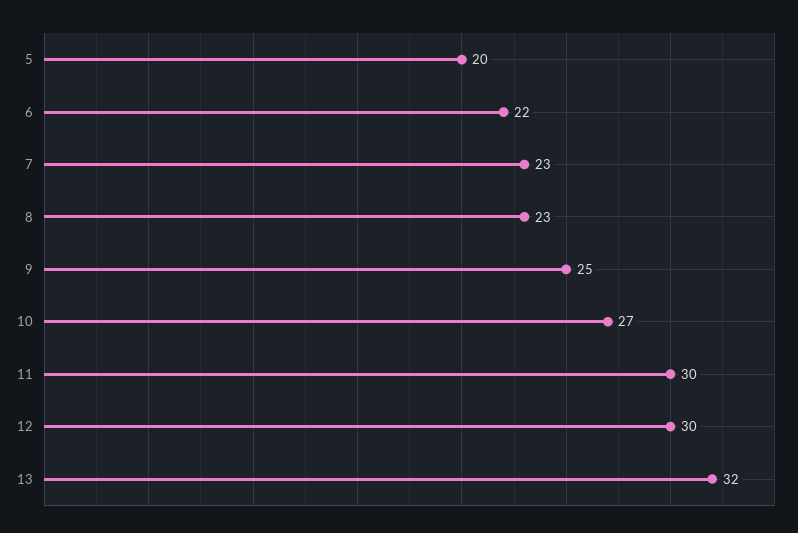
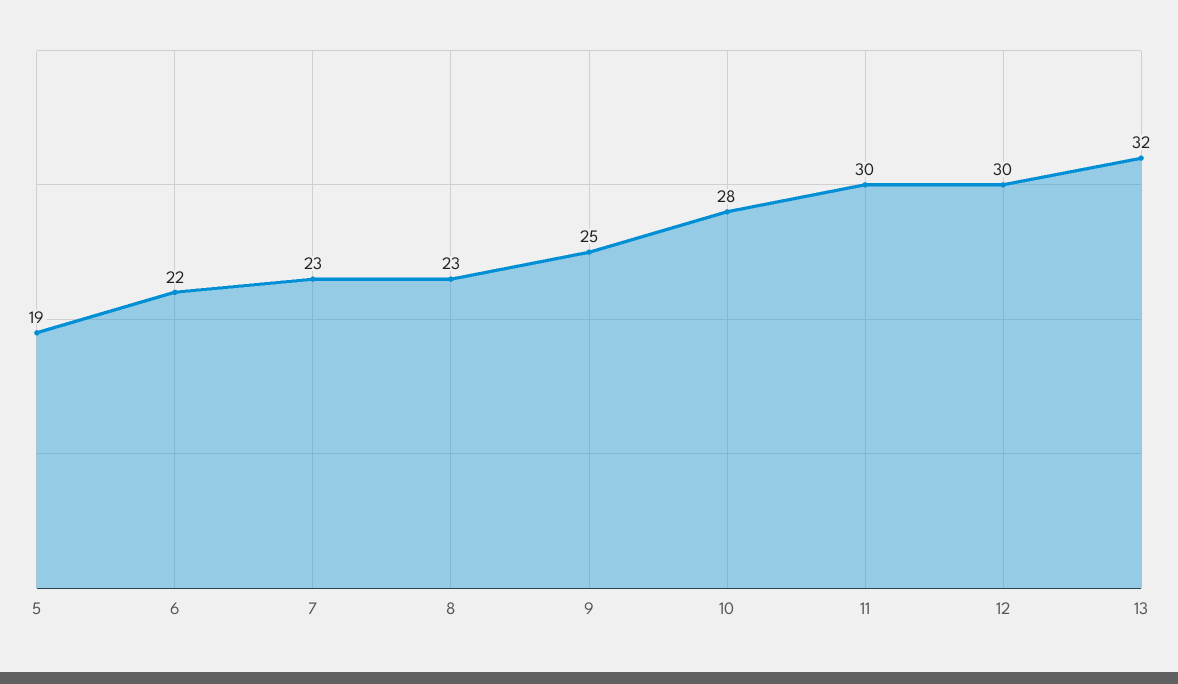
5: 20 -> 19
10: 27 -> 28

